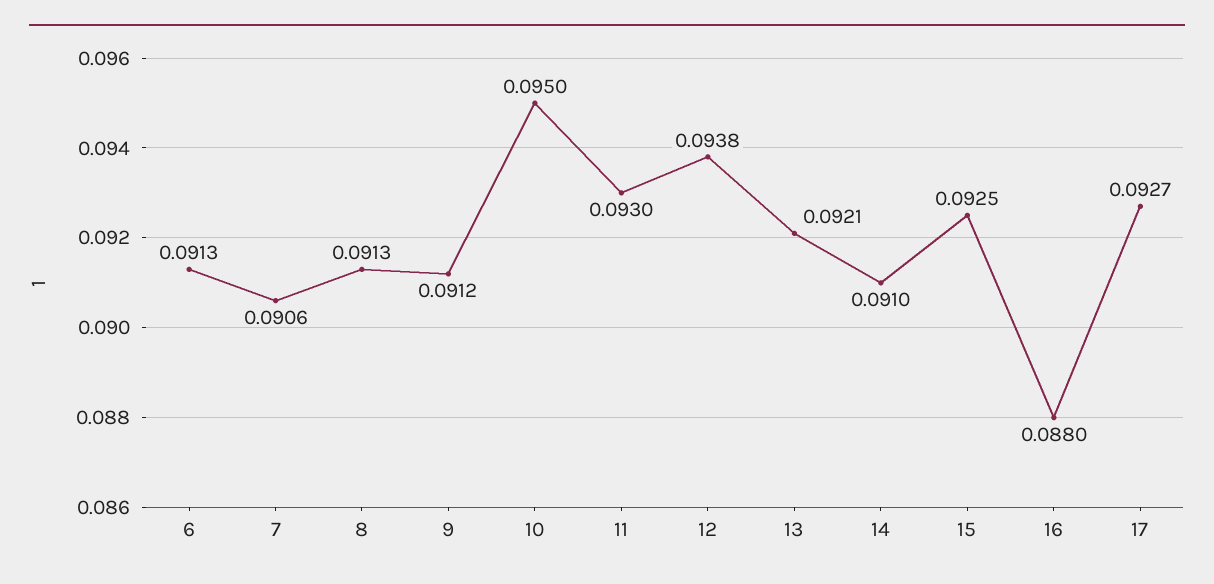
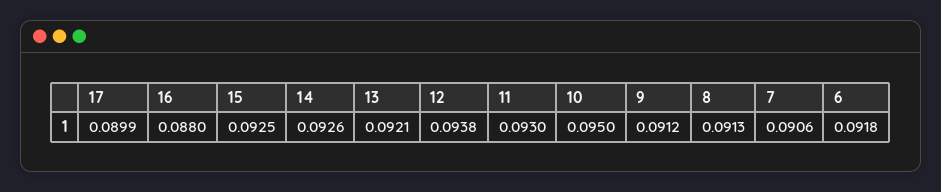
6: 0.0913 -> 0.0918
14: 0.091 -> 0.0926
17: 0.0927 -> 0.0899

